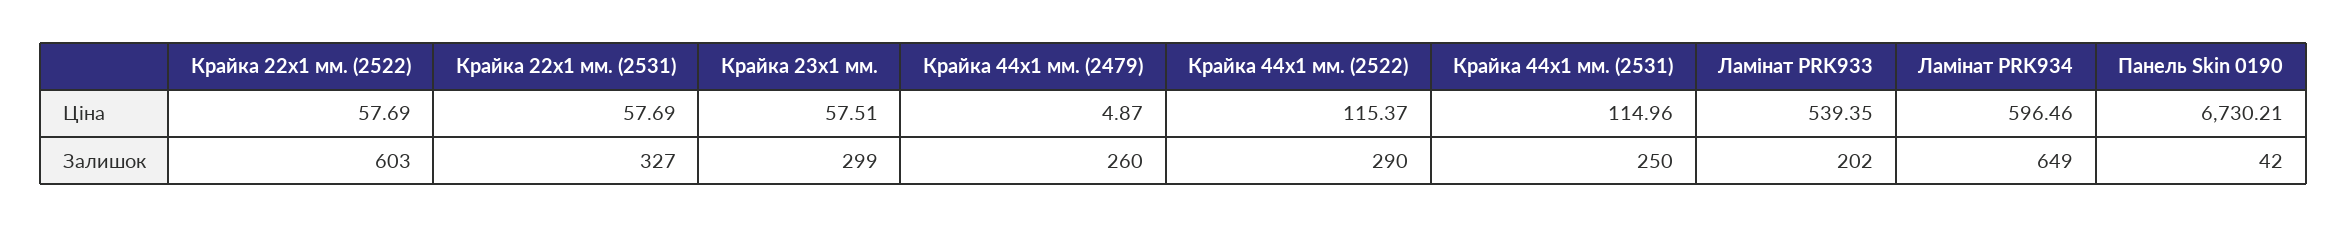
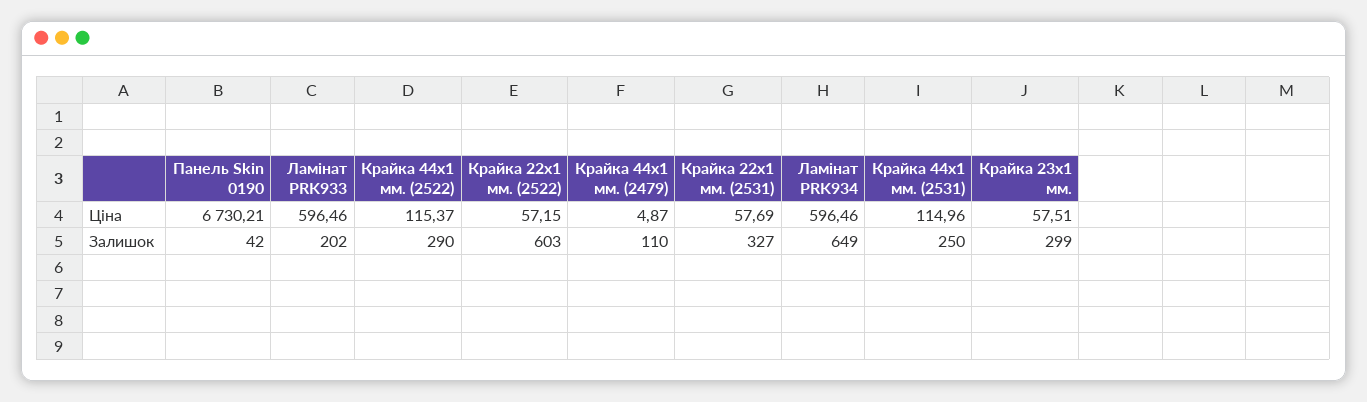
Крайка 22x1 мм. (2522), Ціна: 57.69 -> 57.15
Ламінат PRK933, Ціна: 539.35 -> 596.46
Крайка 44x1 мм. (2479), Залишок: 260 -> 110

